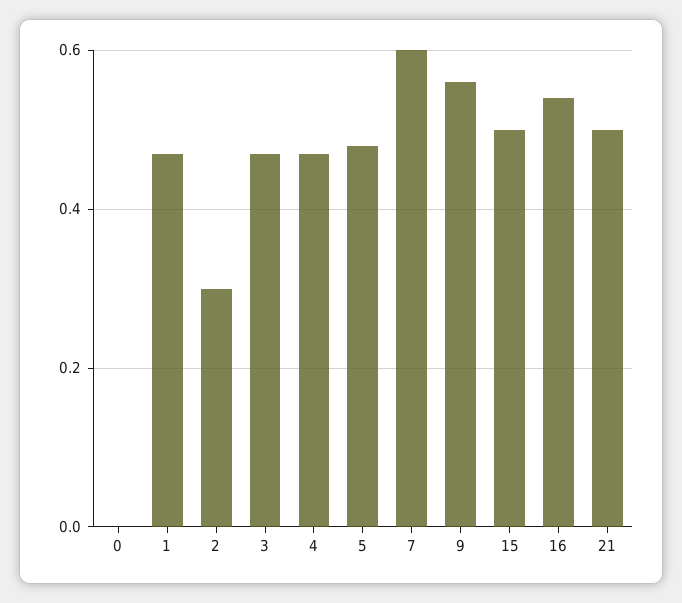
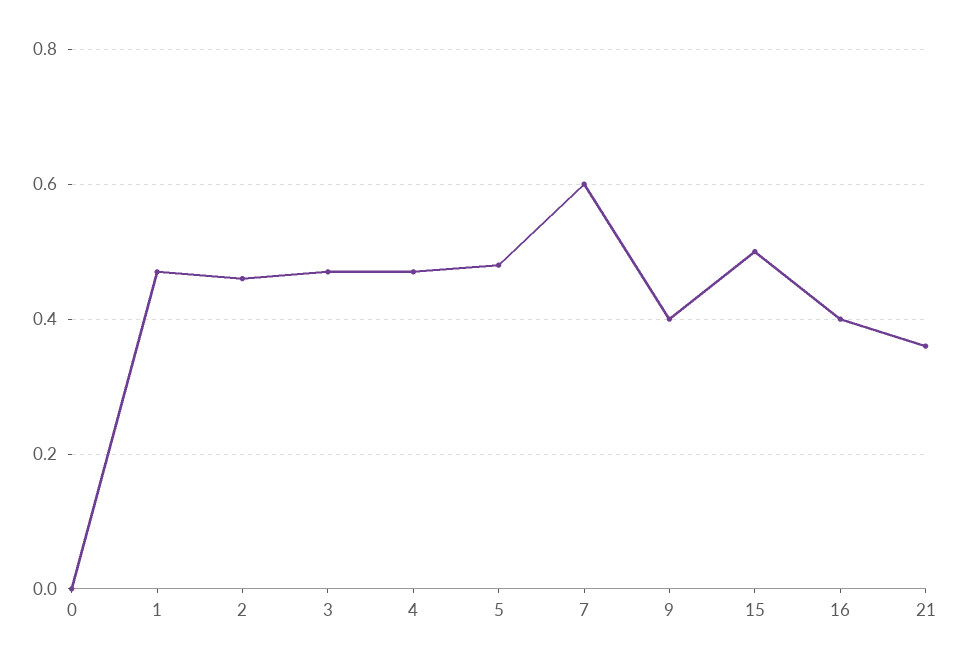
2: 0.3 -> 0.45
9: 0.55 -> 0.4
16: 0.55 -> 0.4
21: 0.5 -> 0.35

